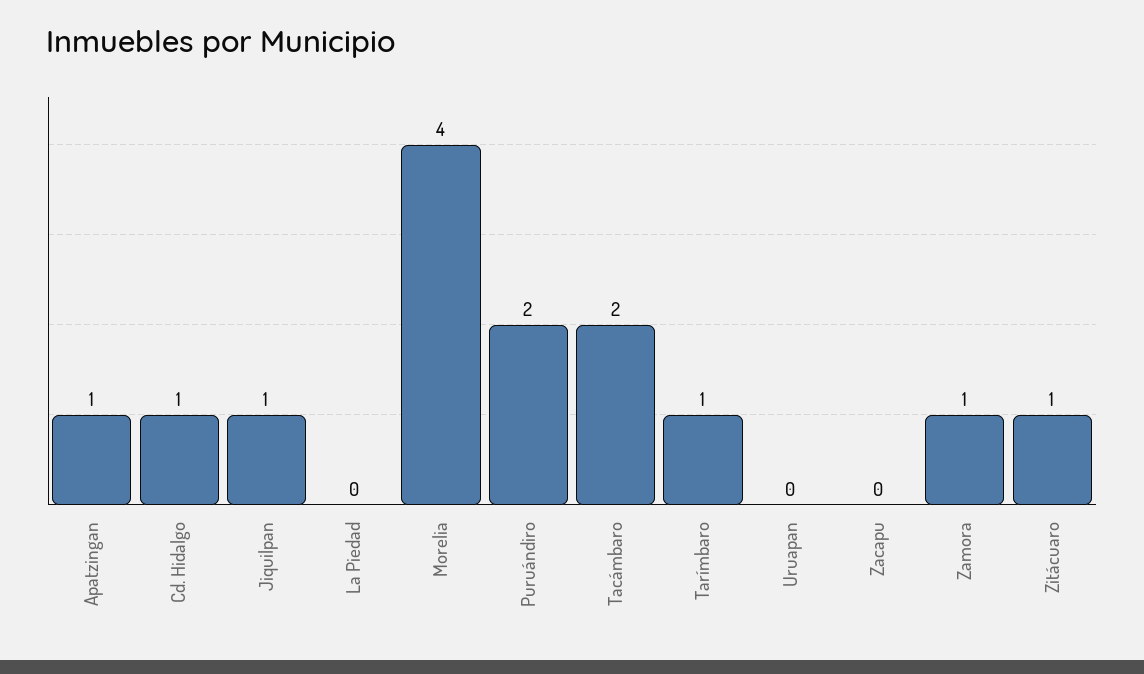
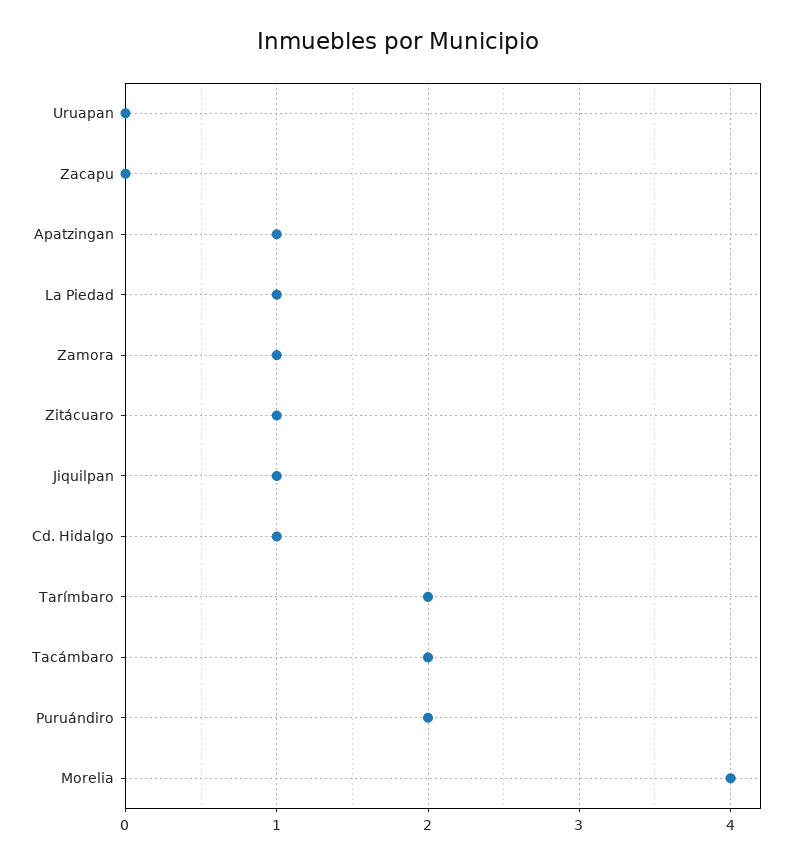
La Piedad: 0 -> 1
Tarímbaro: 1 -> 2

